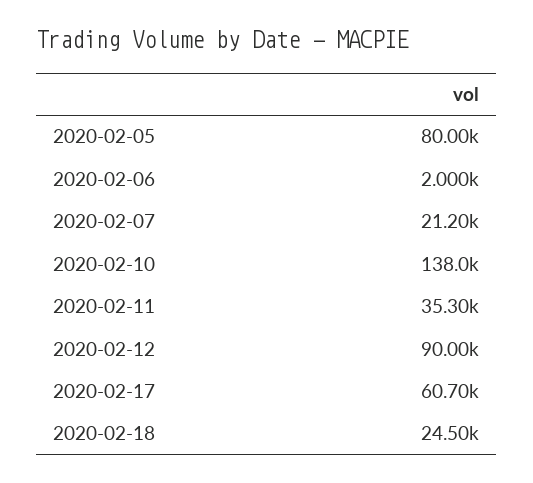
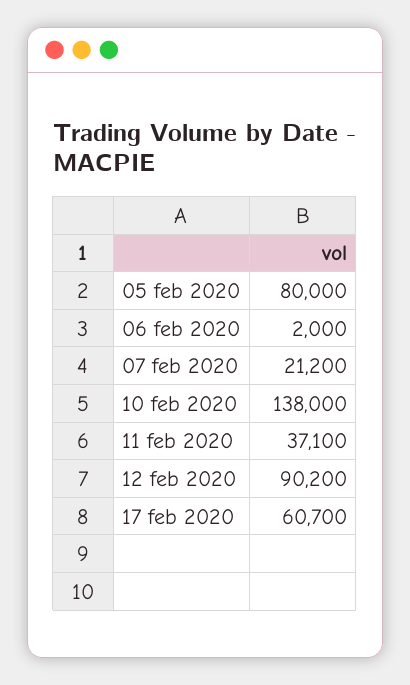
2020-02-11: 35300 -> 37100
2020-02-12: 90000 -> 90200
2020-02-18: 24500 -> none

